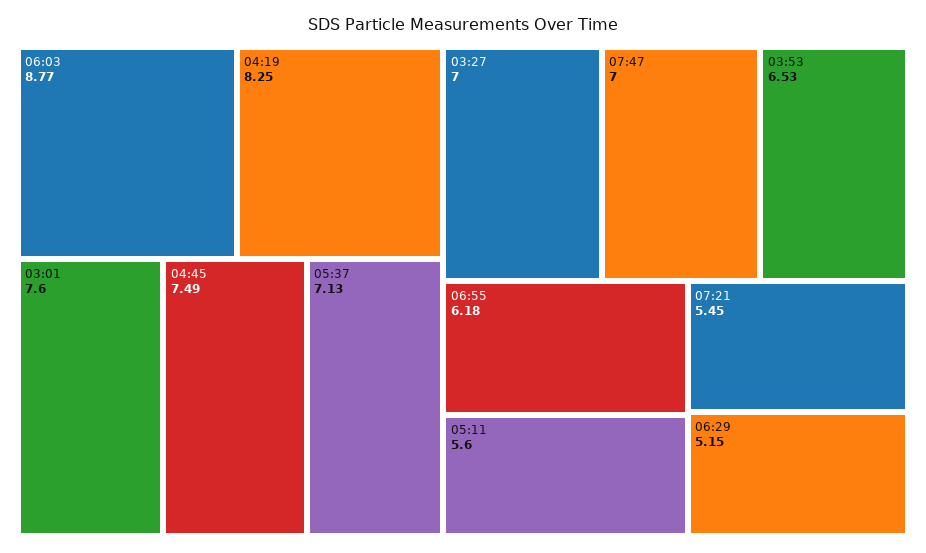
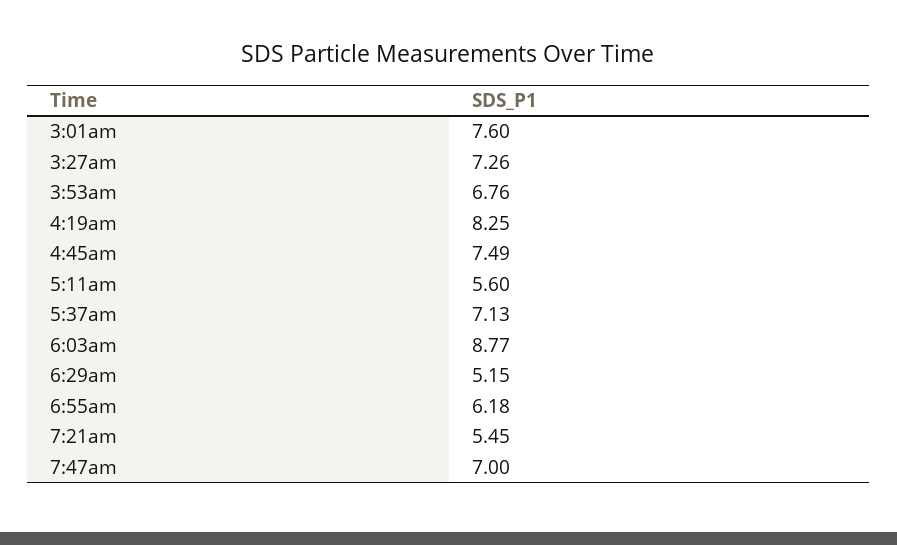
03:27: 7 -> 7.26
03:53: 6.53 -> 6.76

